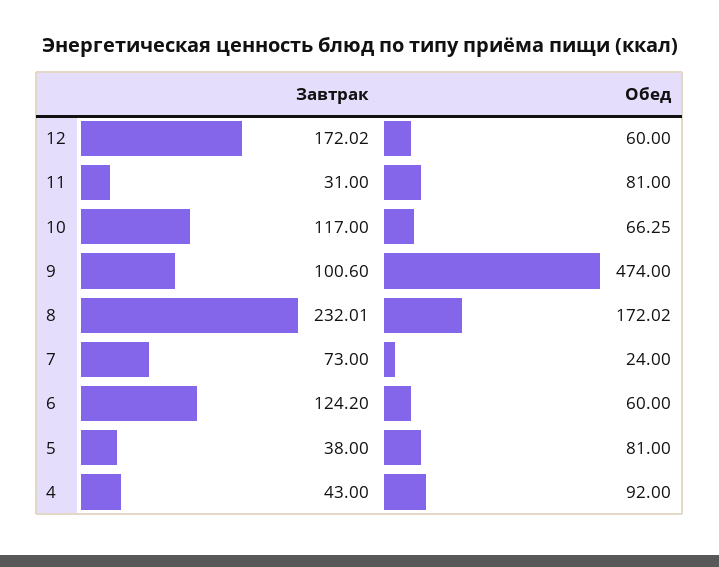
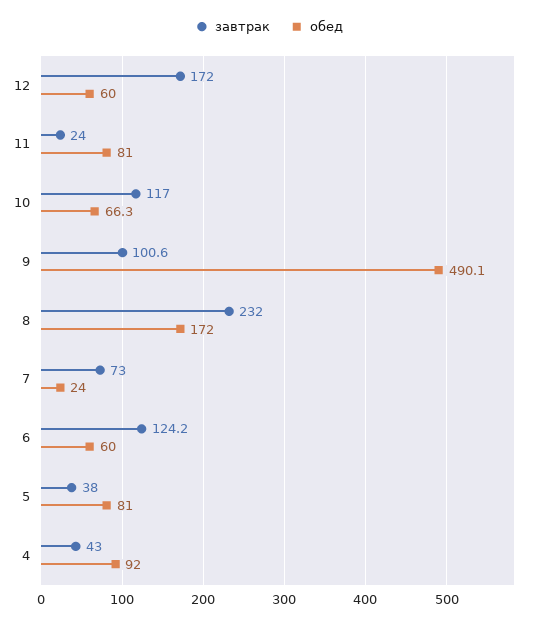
Завтрак, 11: 31 -> 24
Обед, 9: 474 -> 490.1

